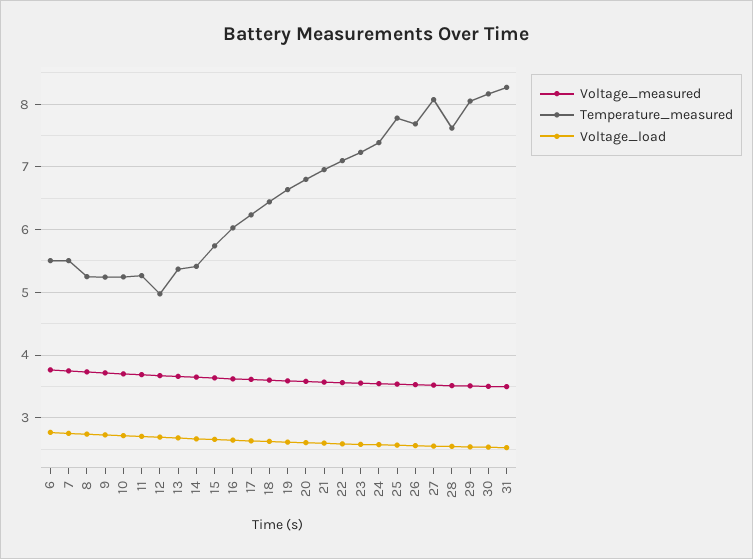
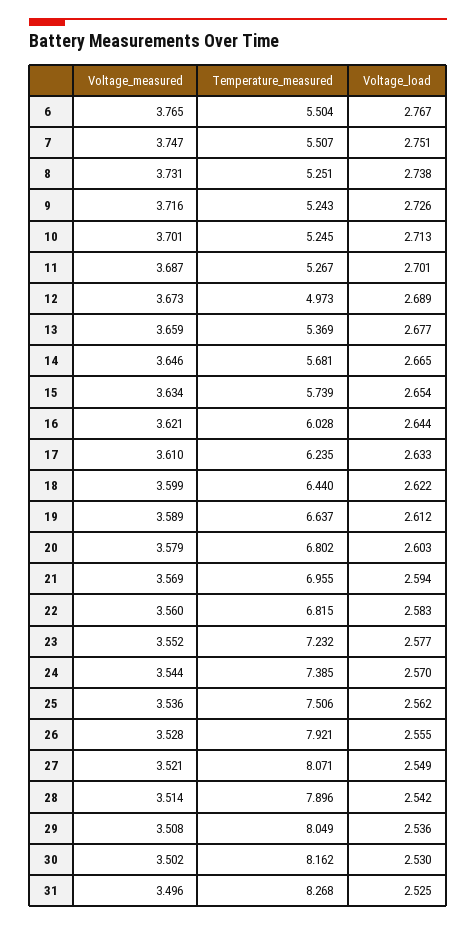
Temperature_measured, 14: 5.4 -> 5.681
Temperature_measured, 22: 7.1 -> 6.815
Temperature_measured, 25: 7.8 -> 7.506
Temperature_measured, 26: 7.7 -> 7.921
Temperature_measured, 28: 7.6 -> 7.896

